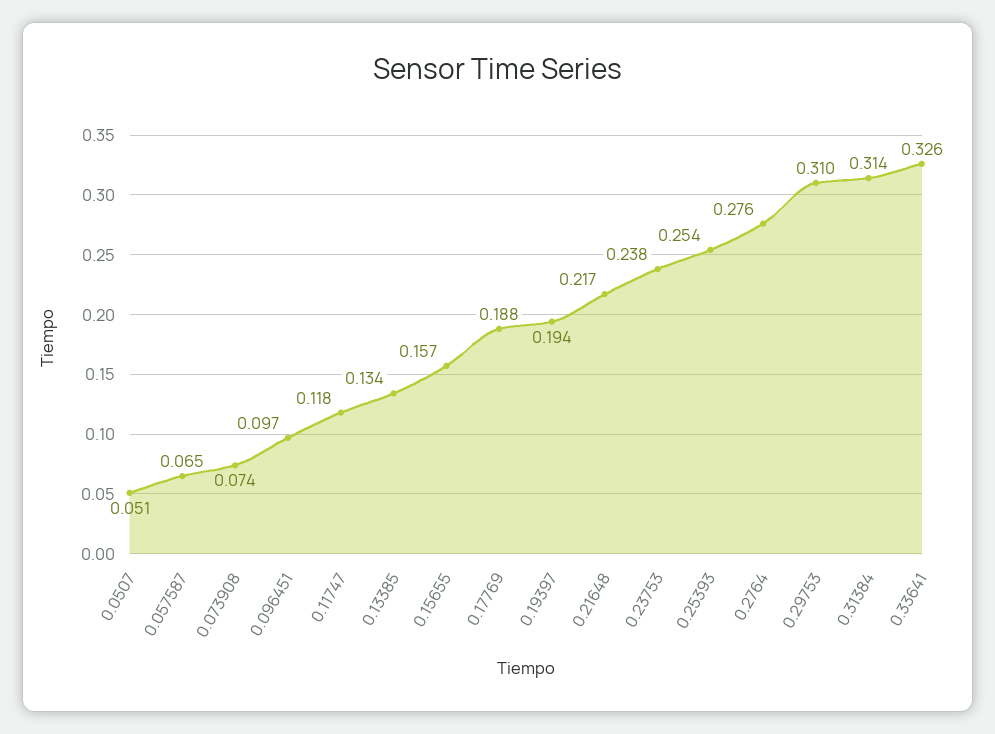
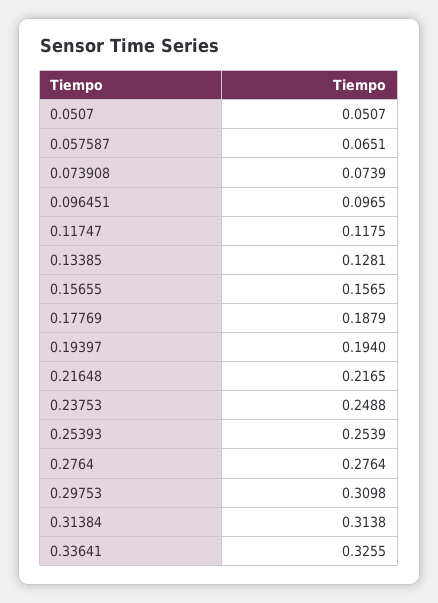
0.13385: 0.134 -> 0.1281
0.23753: 0.238 -> 0.2488

